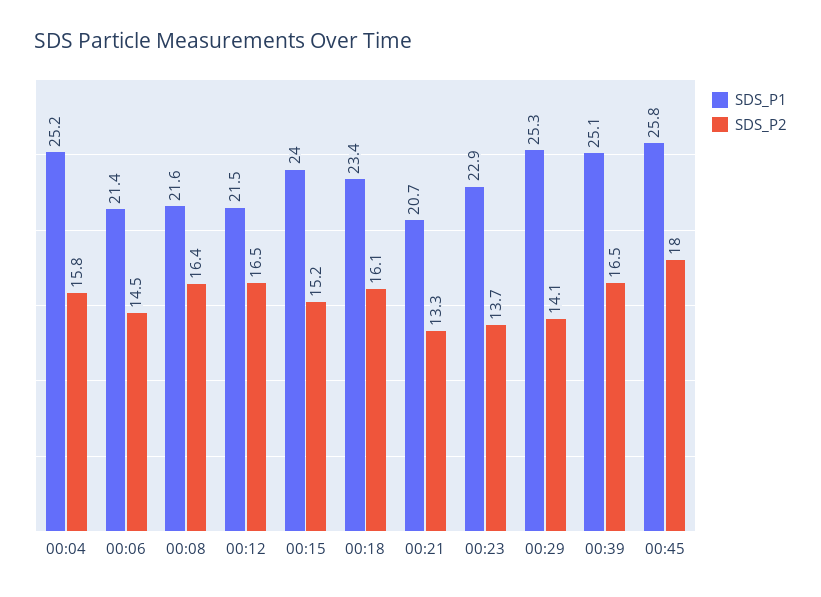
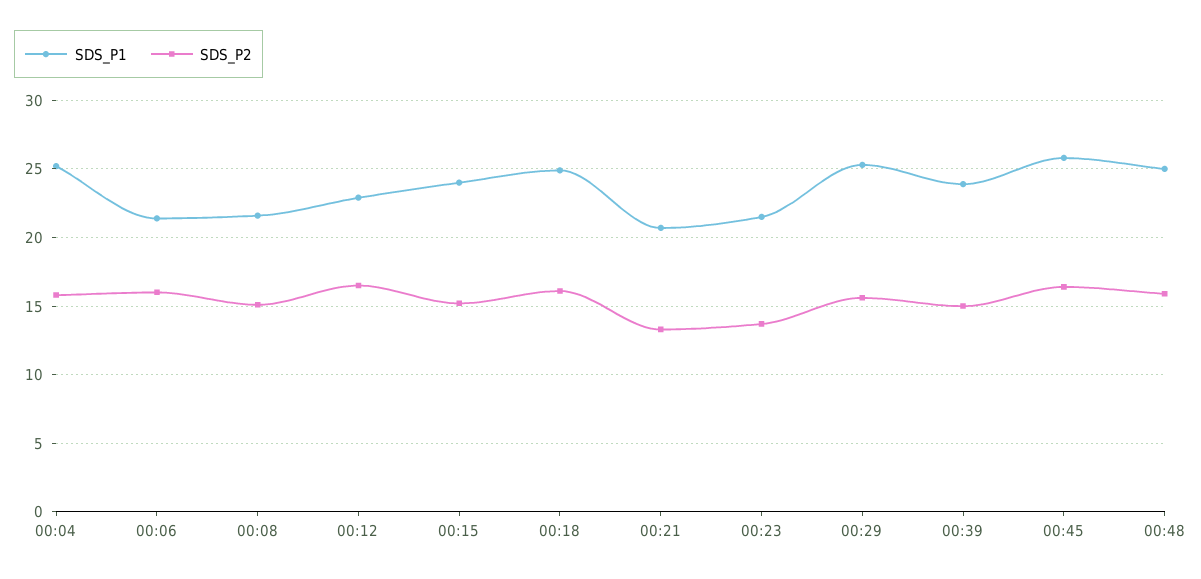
SDS_P2, 00:06: 14.5 -> 16
SDS_P2, 00:08: 16.4 -> 15
SDS_P1, 00:12: 21.5 -> 23
SDS_P1, 00:18: 23.4 -> 25
SDS_P1, 00:23: 22.9 -> 21.5
SDS_P2, 00:29: 14.1 -> 15.5
SDS_P1, 00:39: 25.1 -> 24
SDS_P2, 00:39: 16.5 -> 15
SDS_P2, 00:45: 18 -> 16.5
SDS_P1, 00:48: none -> 25
SDS_P2, 00:48: none -> 16

